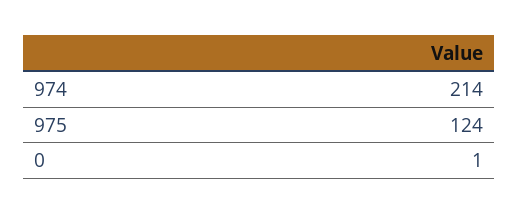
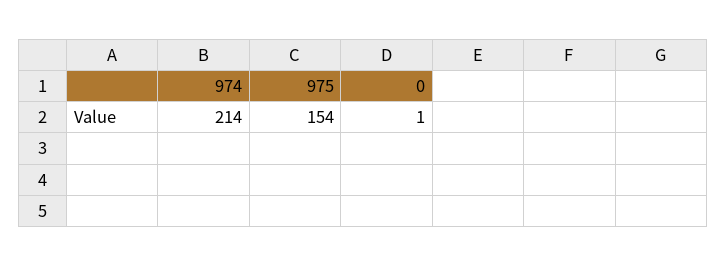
975: 124 -> 154

